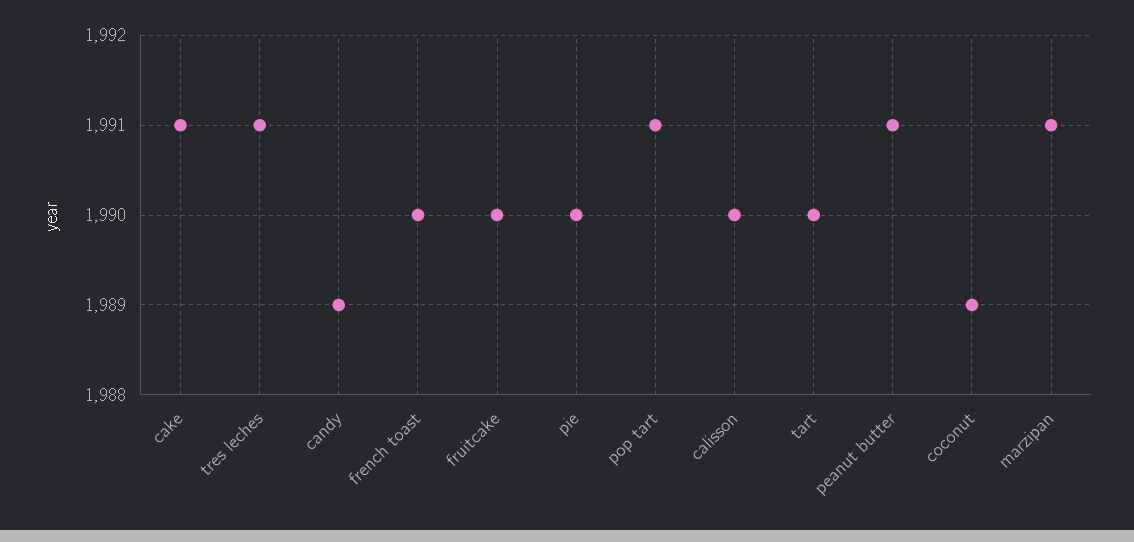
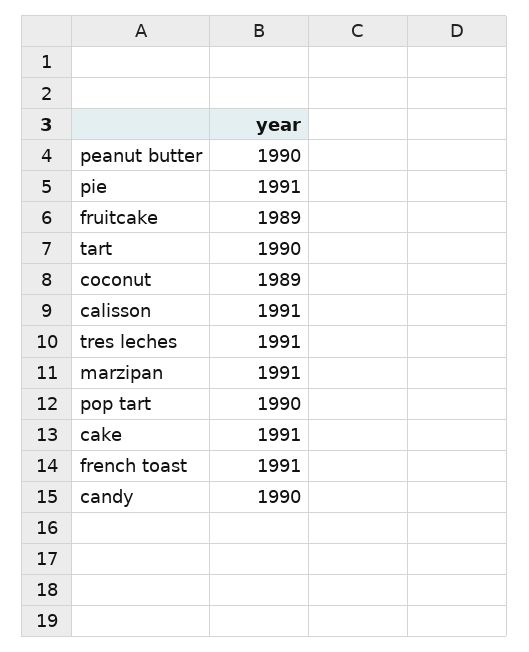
candy: 1989 -> 1990
french toast: 1990 -> 1991
fruitcake: 1990 -> 1989
pie: 1990 -> 1991
pop tart: 1991 -> 1990
calisson: 1990 -> 1991
peanut butter: 1991 -> 1990

